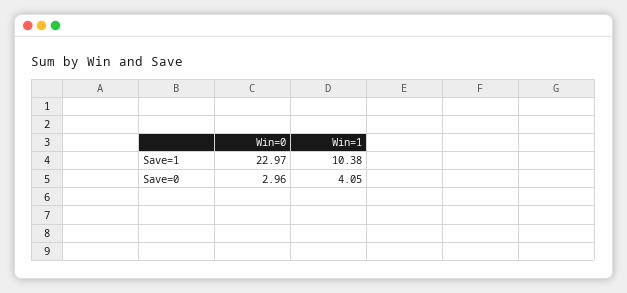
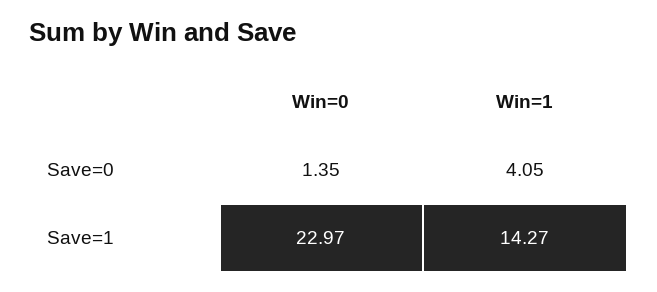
Win=1, Save=1: 10.38 -> 14.27
Win=0, Save=0: 2.96 -> 1.35

